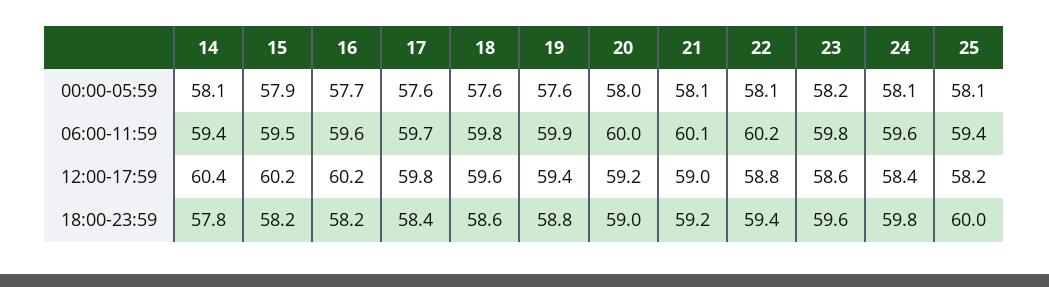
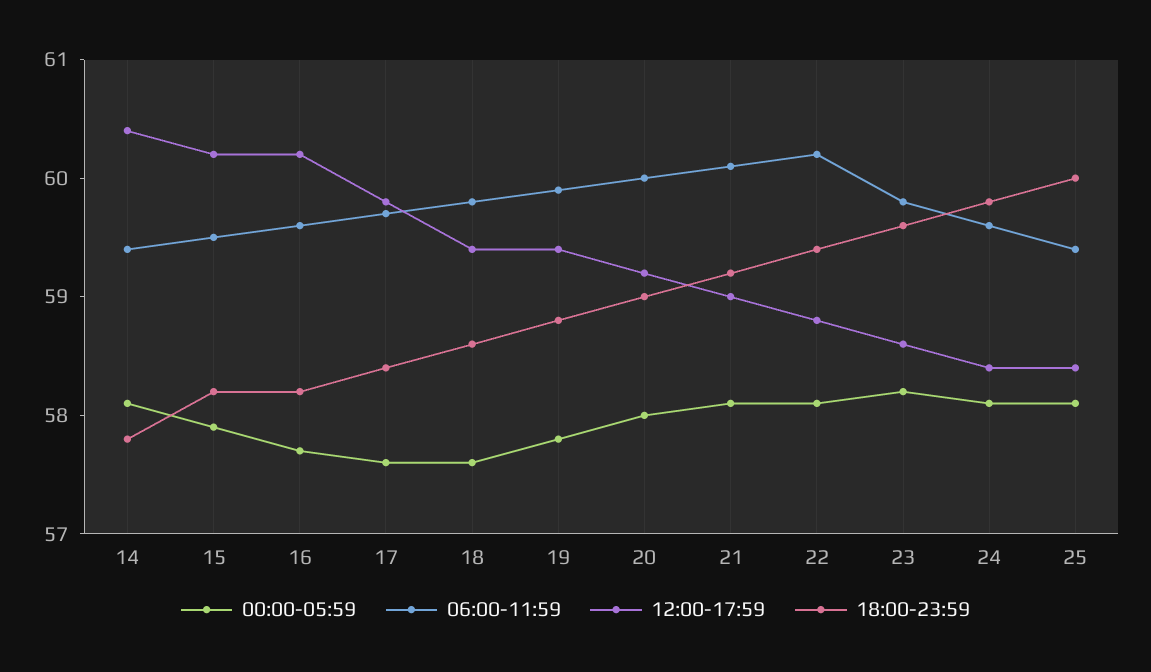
00:00-05:59, 19: 57.6 -> 57.8
12:00-17:59, 18: 59.6 -> 59.4
12:00-17:59, 25: 58.2 -> 58.4

